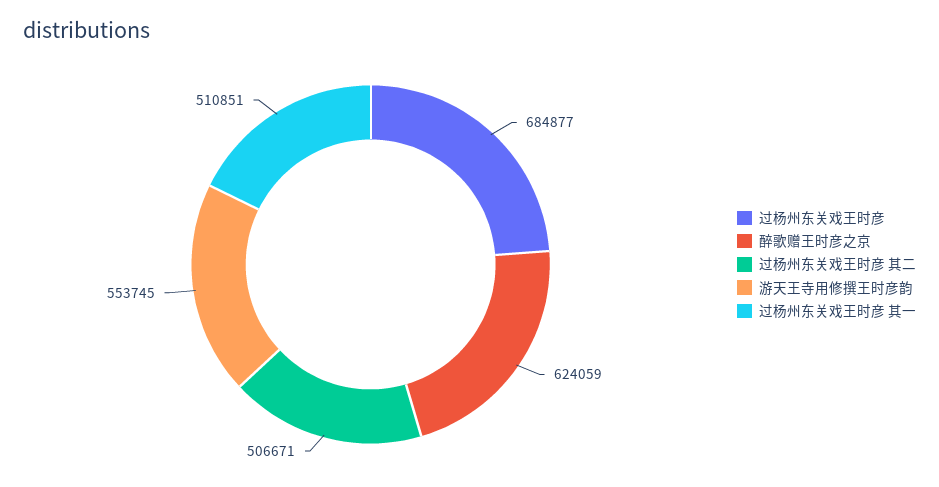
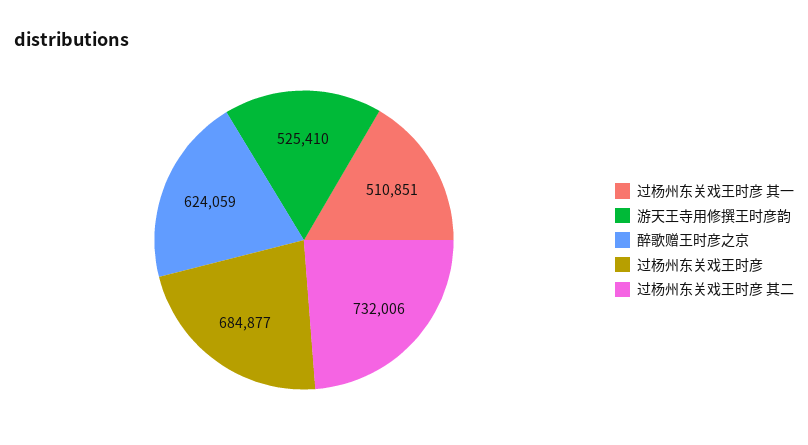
过杨州东关戏王时彦 其二: 506671 -> 732006
游天王寺用修撰王时彦韵: 553745 -> 525410

